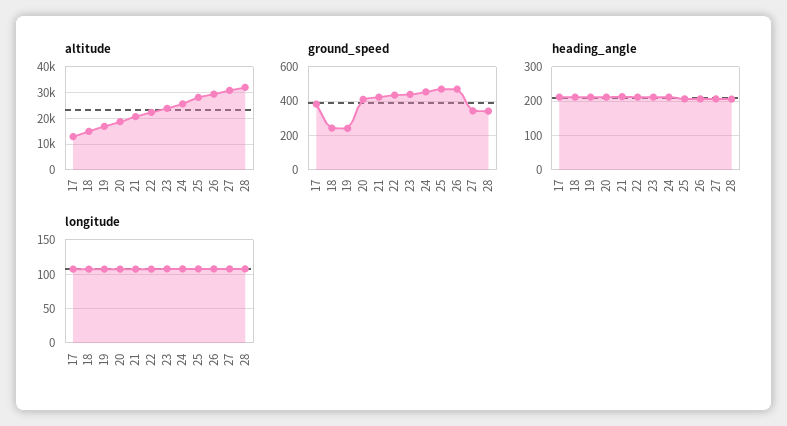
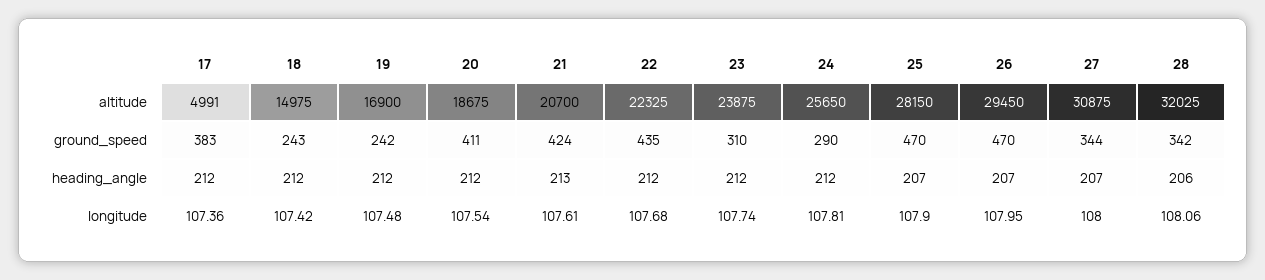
altitude, 17: 12500 -> 4991
ground_speed, 23: 450 -> 310
ground_speed, 24: 450 -> 290

